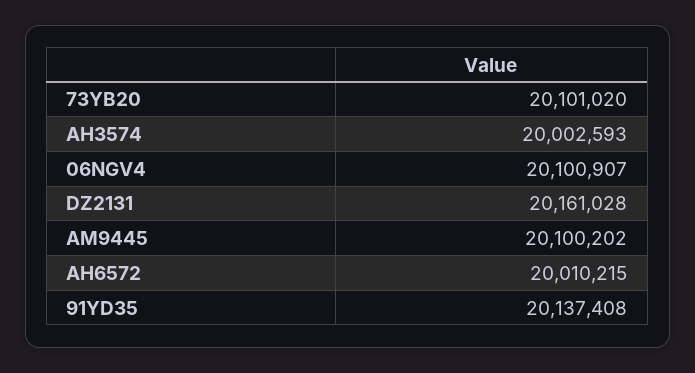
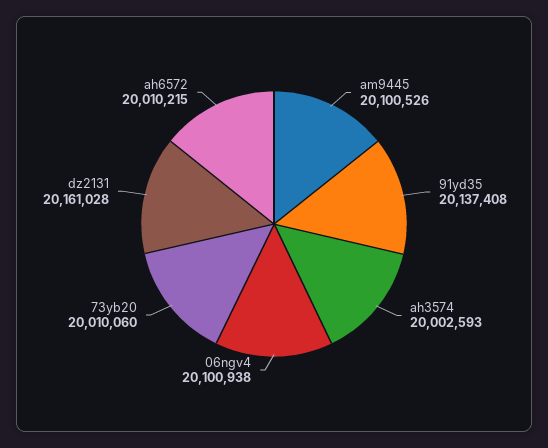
73YB20: 20101020 -> 20010060
06NGV4: 20100907 -> 20100938
AM9445: 20100202 -> 20100526

